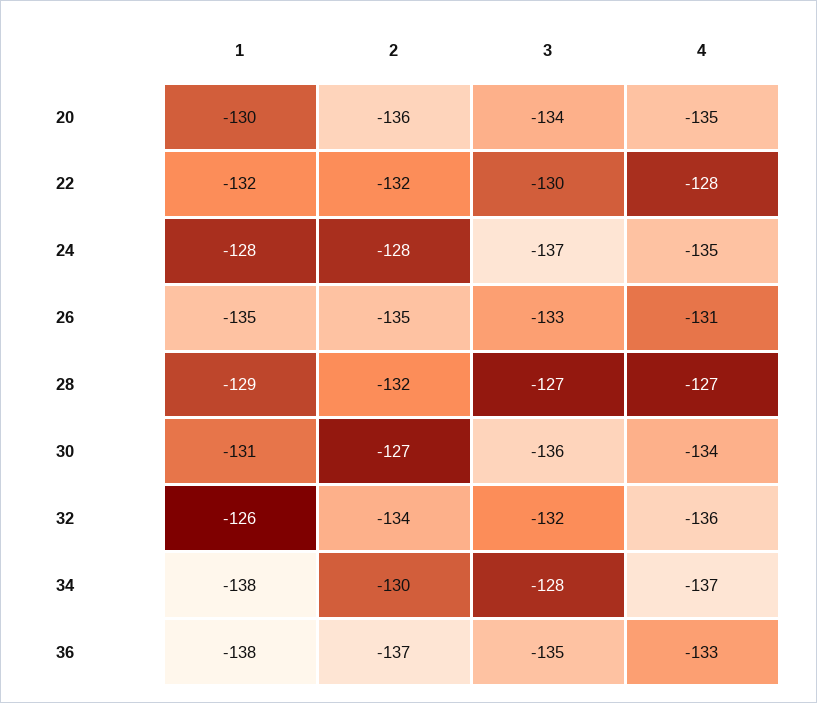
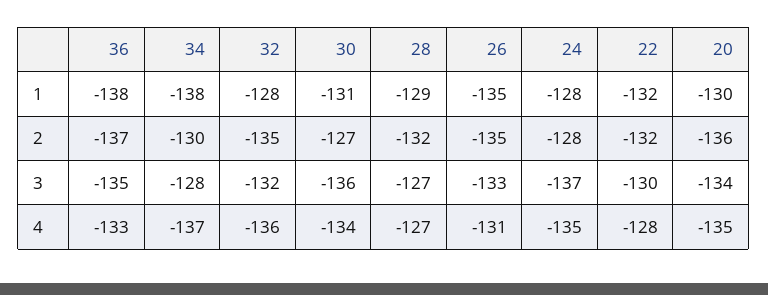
1, 32: -126 -> -128
2, 32: -134 -> -135

